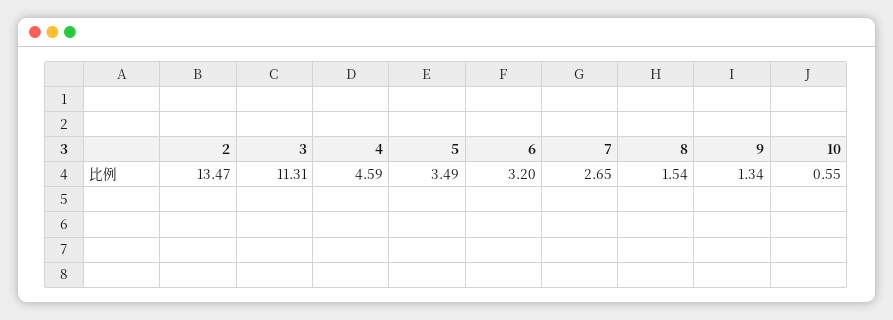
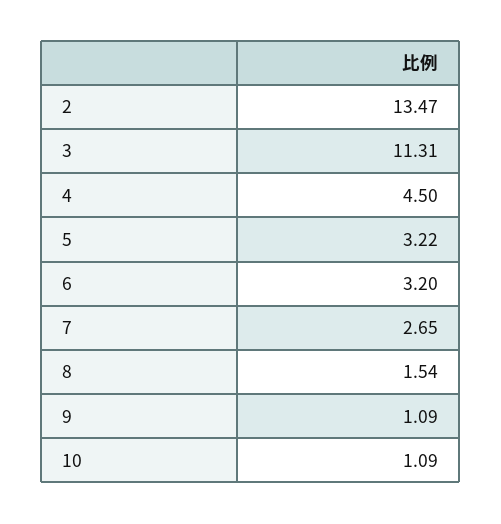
4: 4.59 -> 4.5
5: 3.49 -> 3.22
9: 1.34 -> 1.09
10: 0.55 -> 1.09

